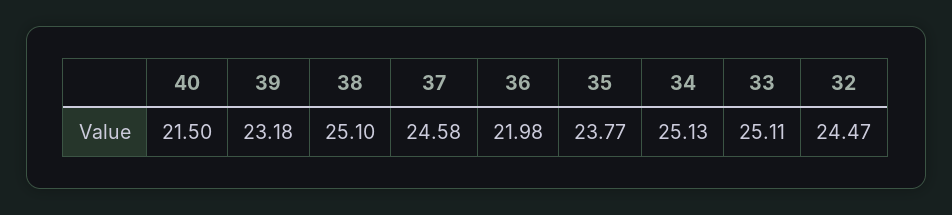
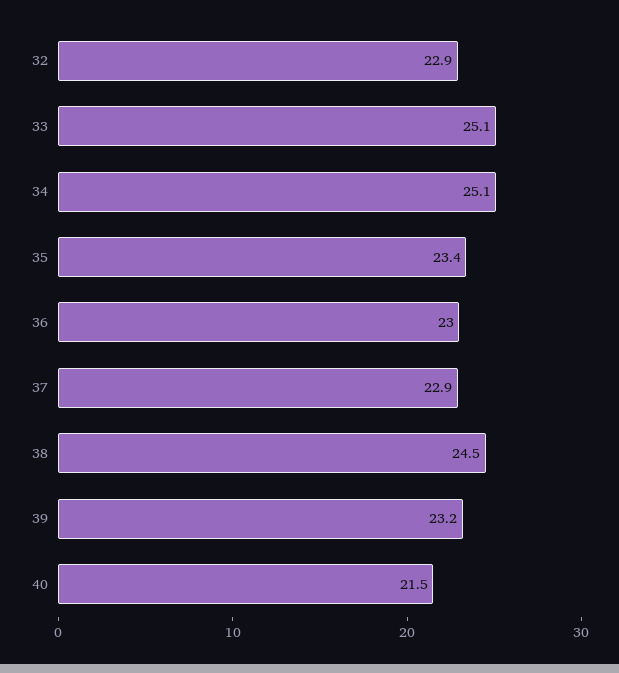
38: 25.1 -> 24.5
37: 24.58 -> 22.9
36: 21.98 -> 23
35: 23.77 -> 23.4
32: 24.47 -> 22.9

